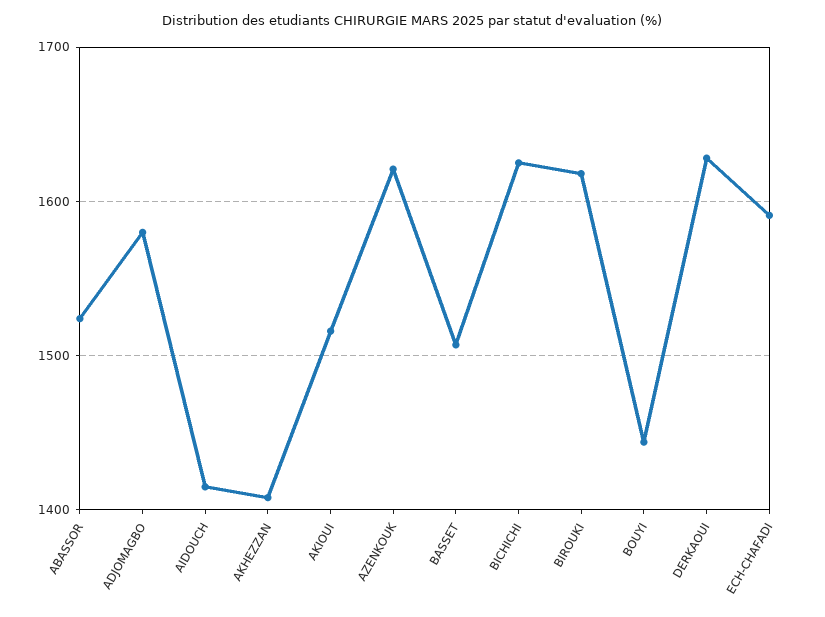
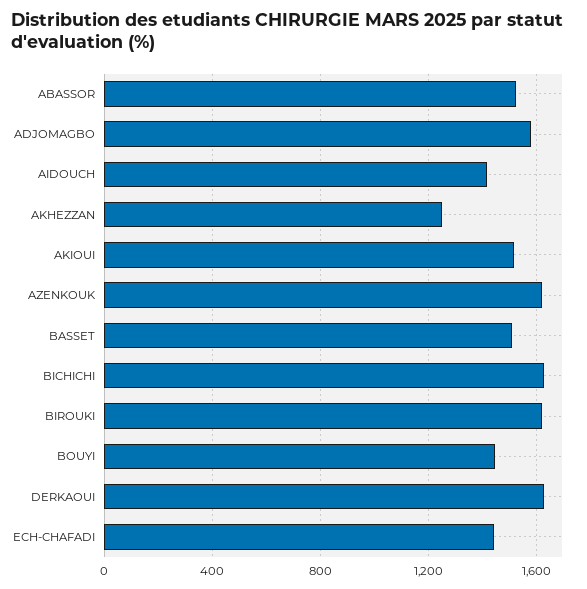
AKHEZZAN: 1410 -> 1250
ECH-CHAFADI: 1590 -> 1450

